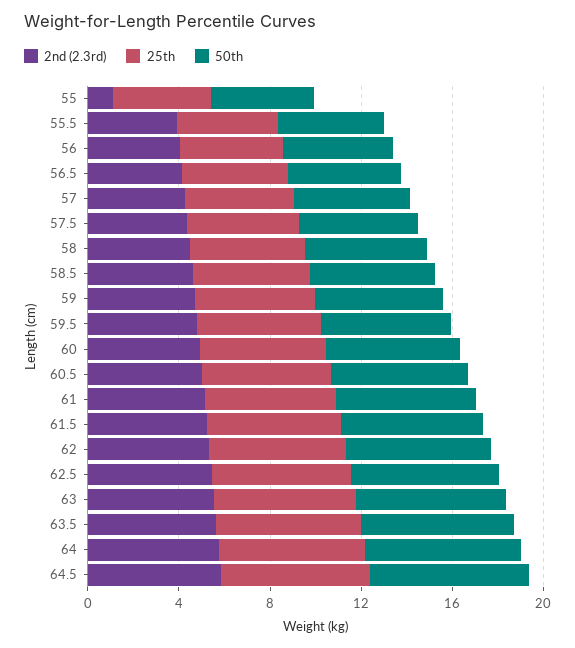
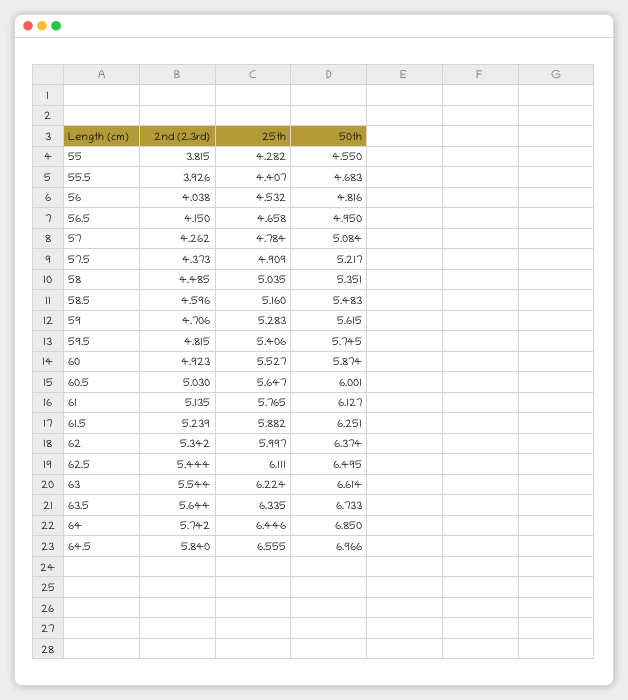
2nd (2.3rd), 55: 1 -> 3.815

